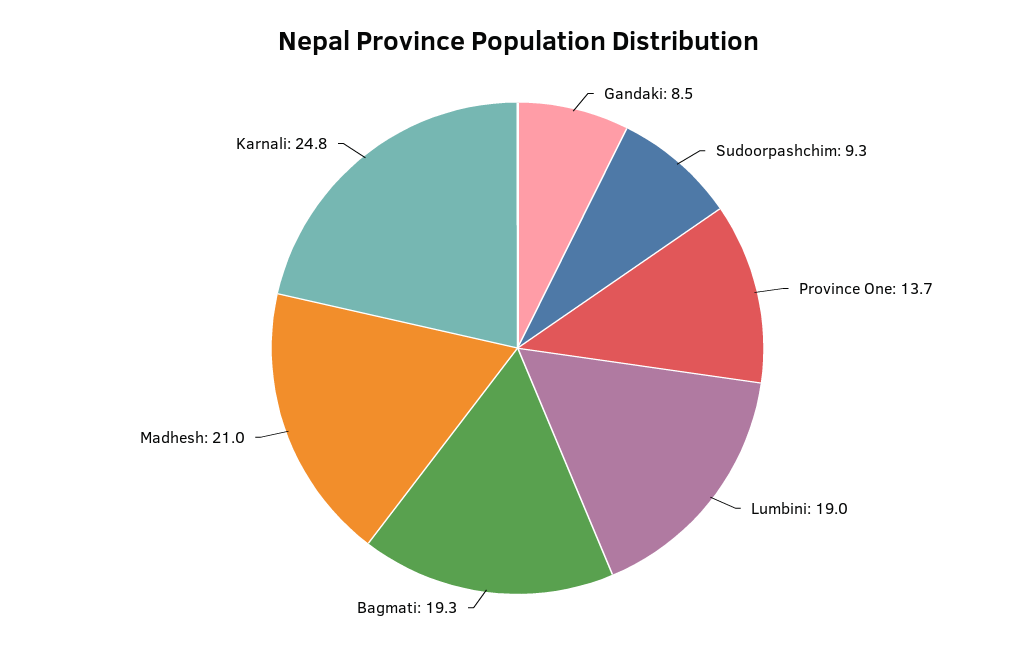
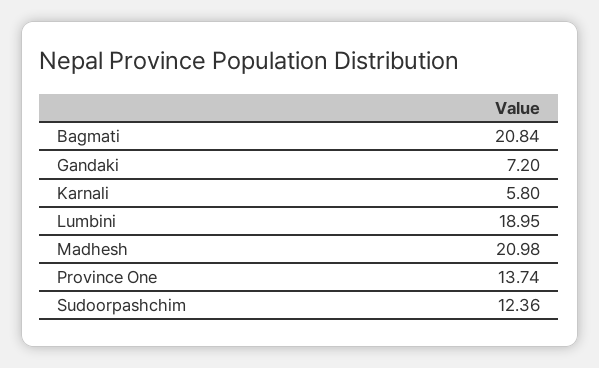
Gandaki: 8.5 -> 7.2
Sudoorpashchim: 9.3 -> 12.36
Bagmati: 19.3 -> 20.84
Karnali: 24.8 -> 5.8

